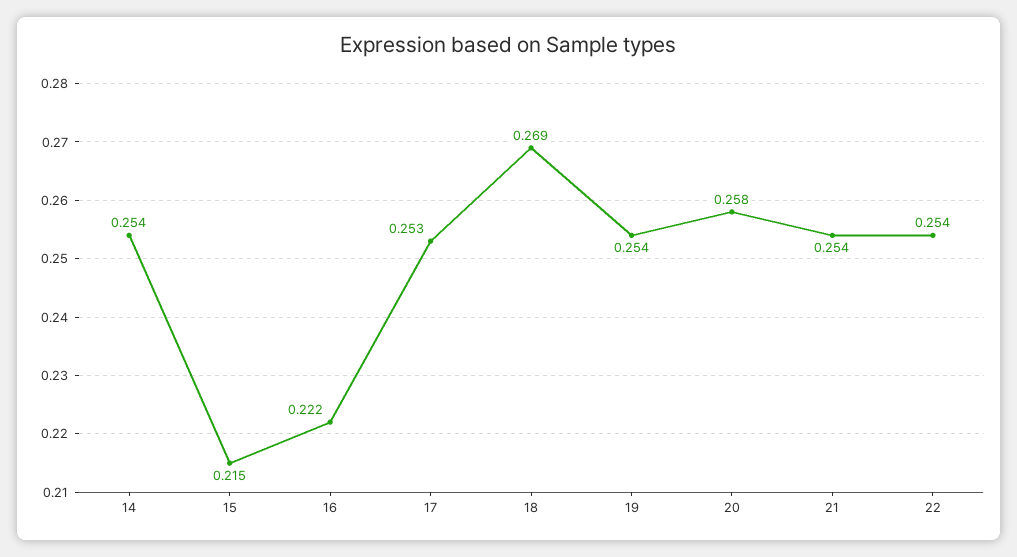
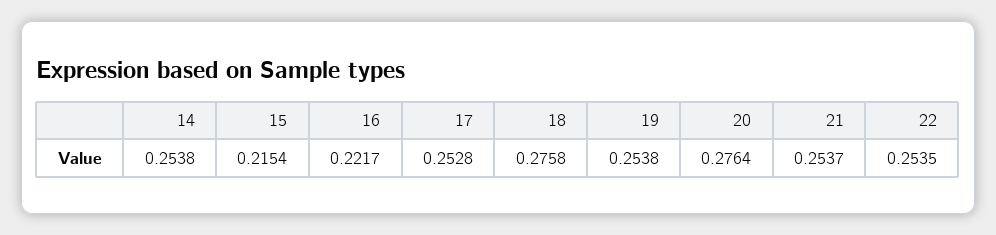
18: 0.269 -> 0.2758
20: 0.258 -> 0.2764

